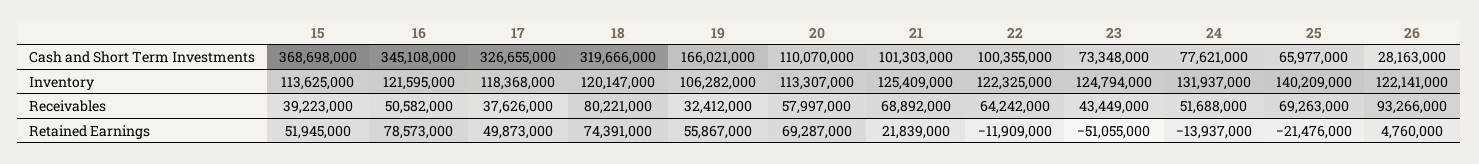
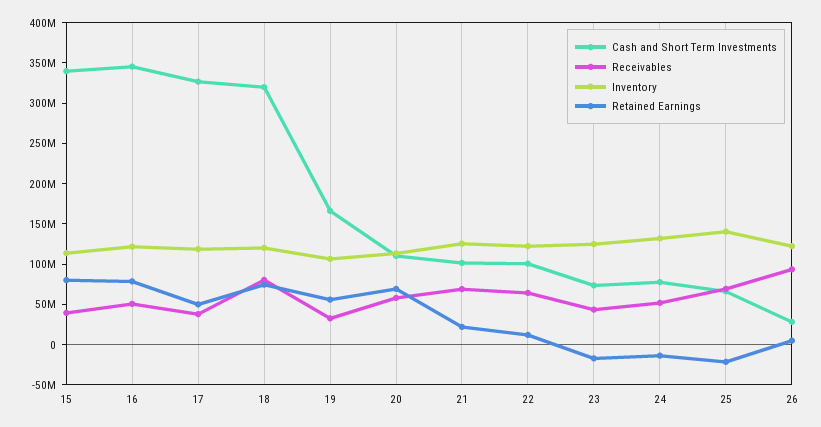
Cash and Short Term Investments, 15: 368698000 -> 340000000
Retained Earnings, 15: 51945000 -> 80000000
Retained Earnings, 22: -11909000 -> 10000000
Retained Earnings, 23: -51055000 -> -20000000

